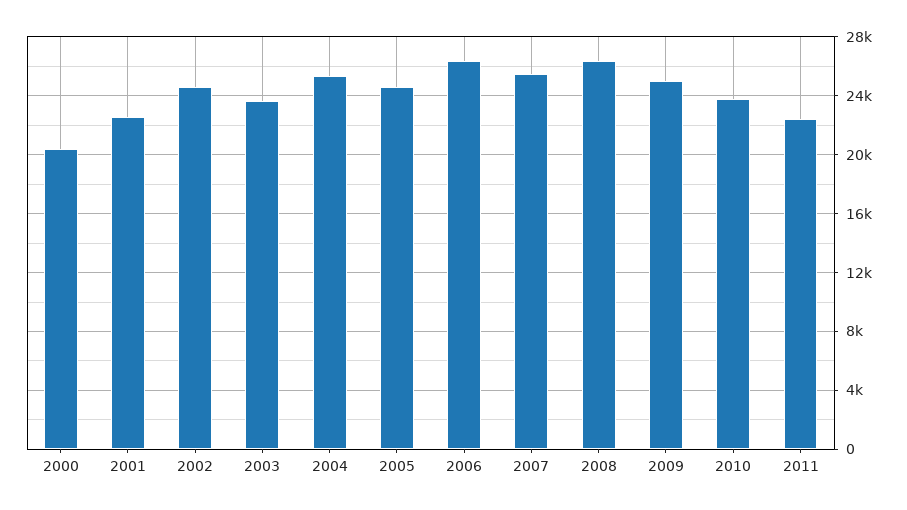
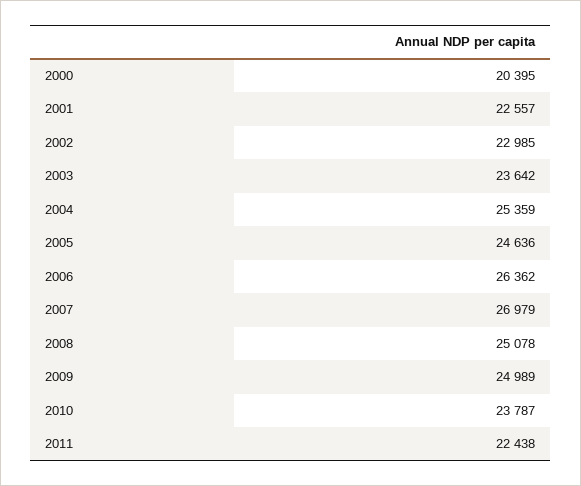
2002: 24500 -> 22985
2007: 25500 -> 26979
2008: 26500 -> 25078

